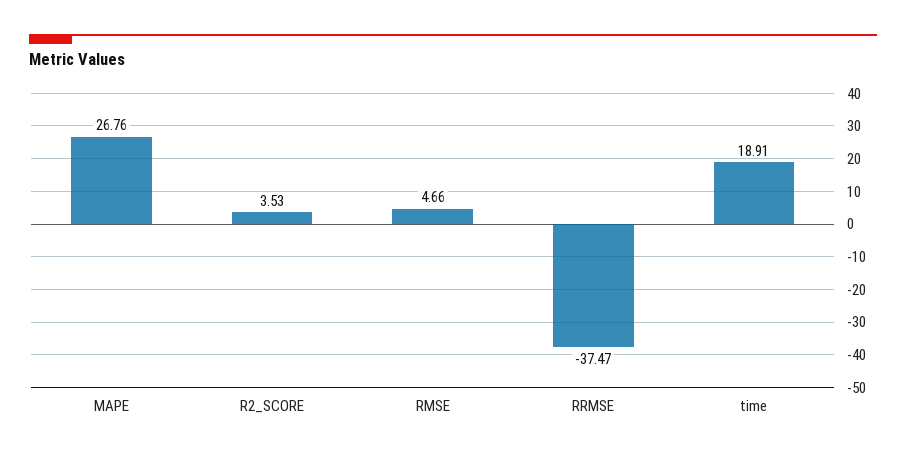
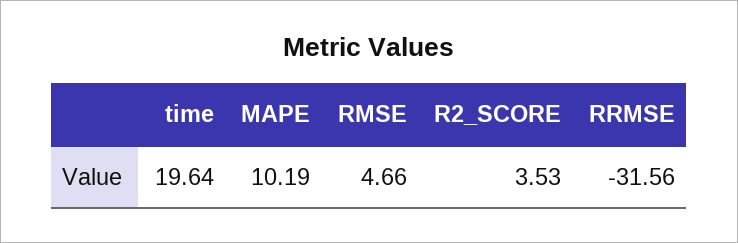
MAPE: 26.76 -> 10.19
RRMSE: -37.47 -> -31.56
time: 18.91 -> 19.64

